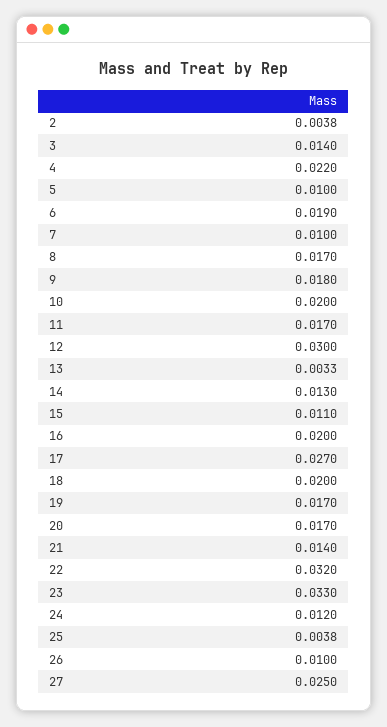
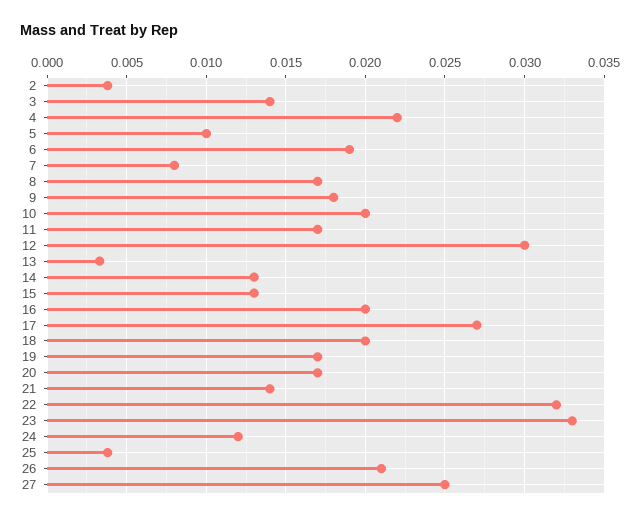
7: 0.01 -> 0.008
15: 0.011 -> 0.013
26: 0.01 -> 0.021

